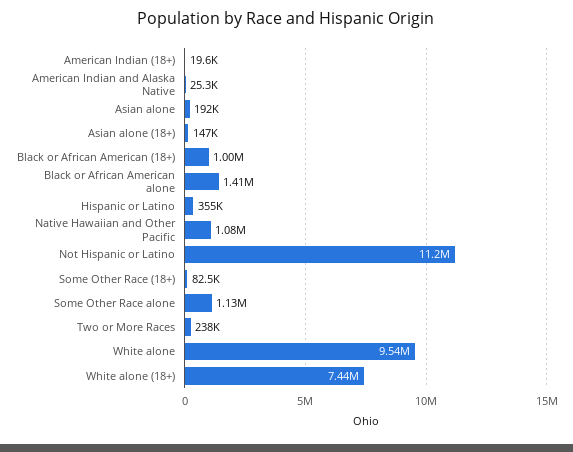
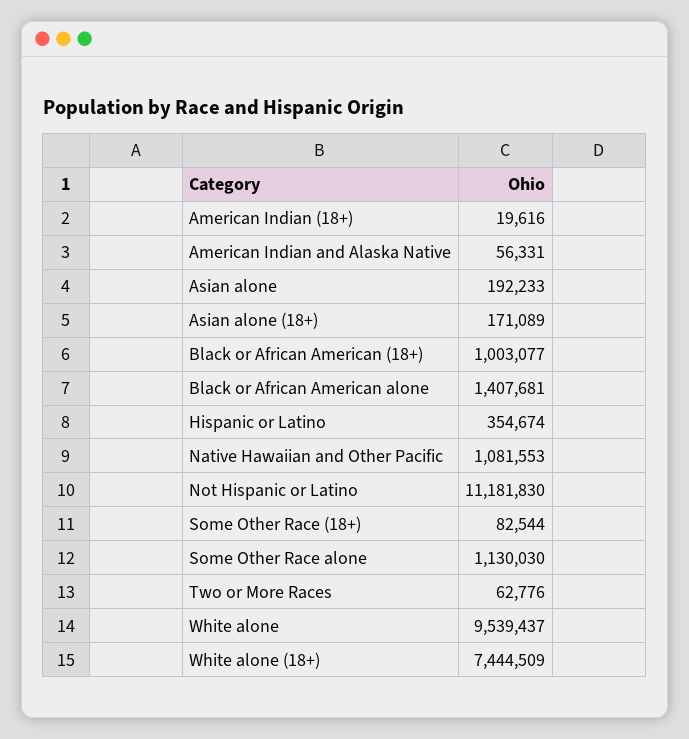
American Indian and Alaska Native: 25300 -> 56331
Asian alone (18+): 147000 -> 171089
Two or More Races: 238000 -> 62776

